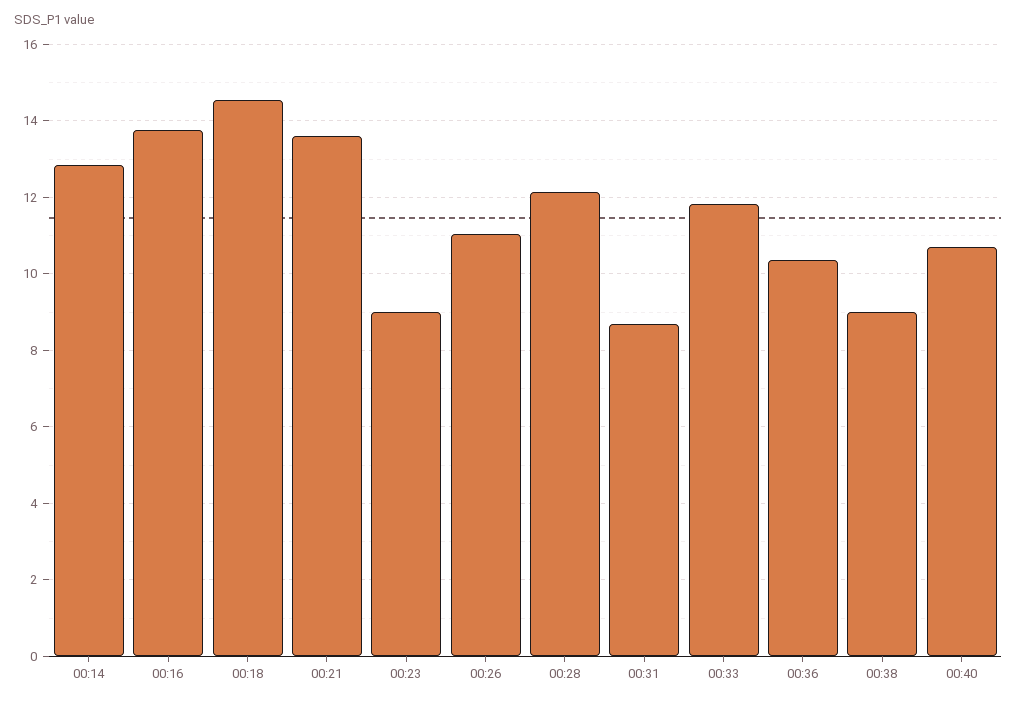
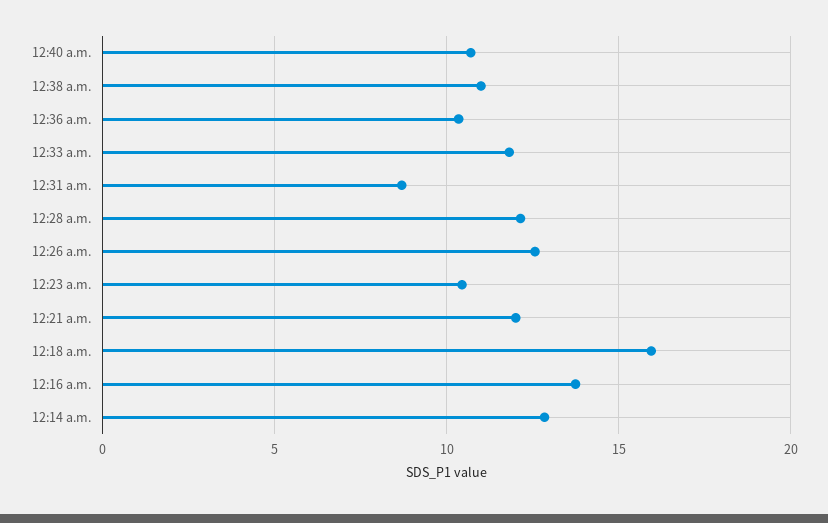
00:18: 14.6 -> 16
00:21: 13.6 -> 12
00:23: 9 -> 10.5
00:26: 11 -> 12.5
00:38: 9 -> 11

